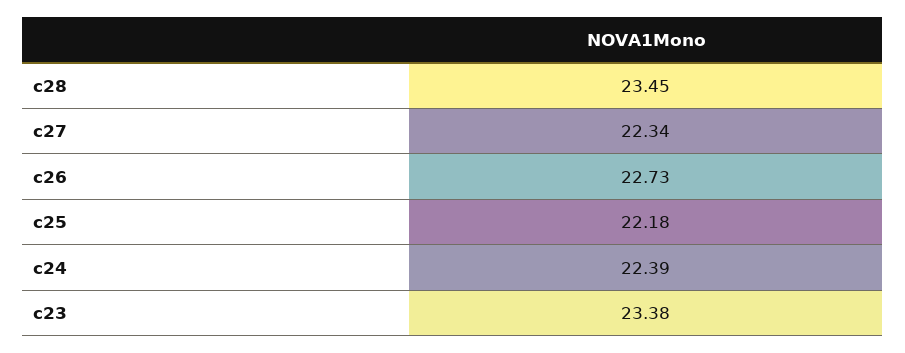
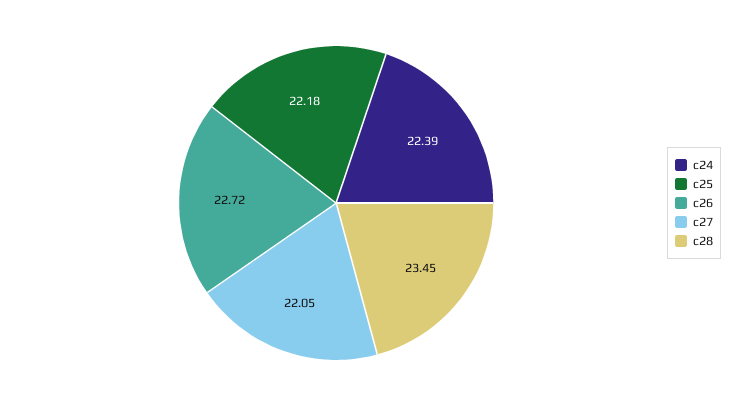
c27: 22.34 -> 22.05
c26: 22.73 -> 22.72
c23: 23.38 -> none

